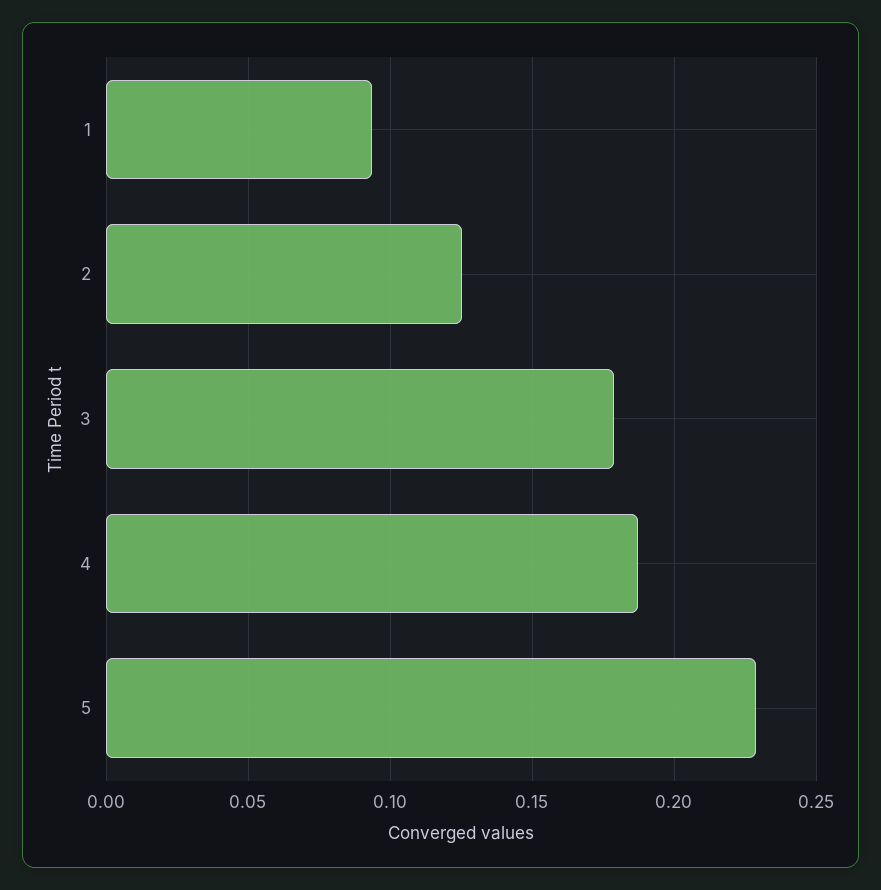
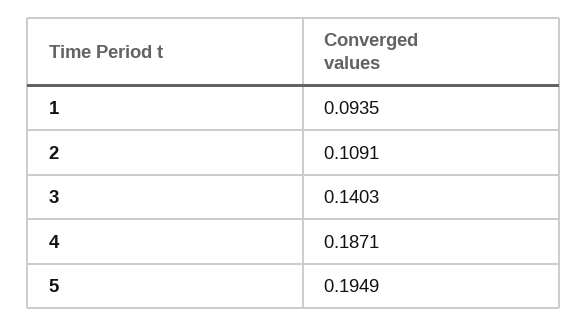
2: 0.125 -> 0.1091
3: 0.18 -> 0.1403
5: 0.23 -> 0.1949

